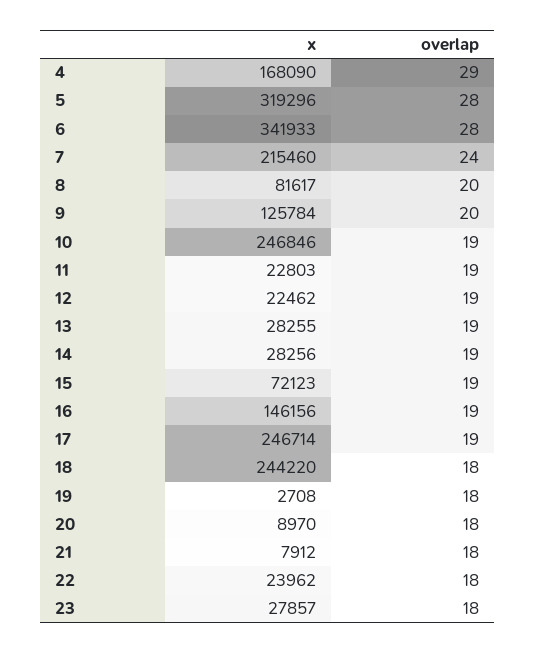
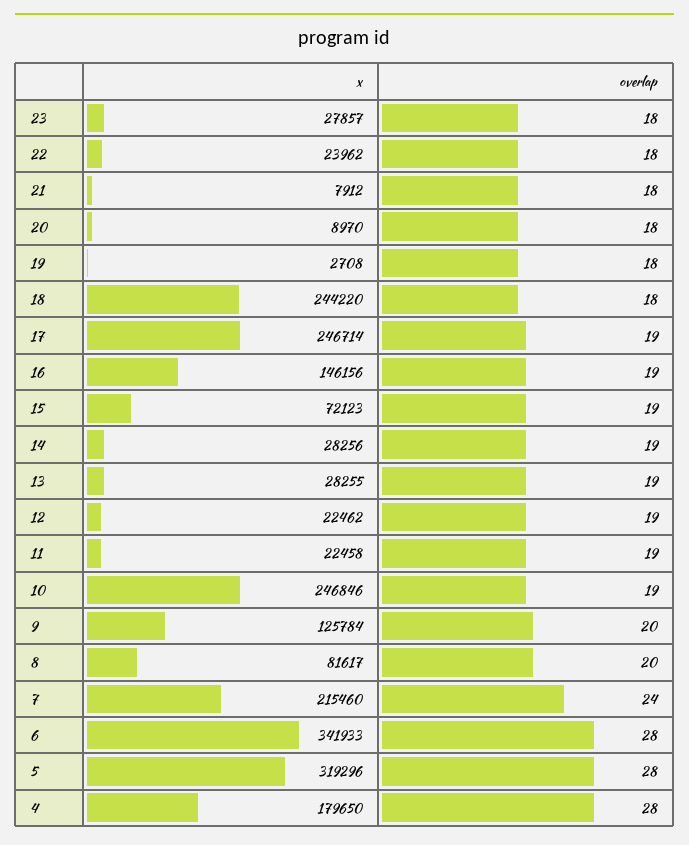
x, 4: 168090 -> 179650
overlap, 4: 29 -> 28
x, 11: 22803 -> 22458

